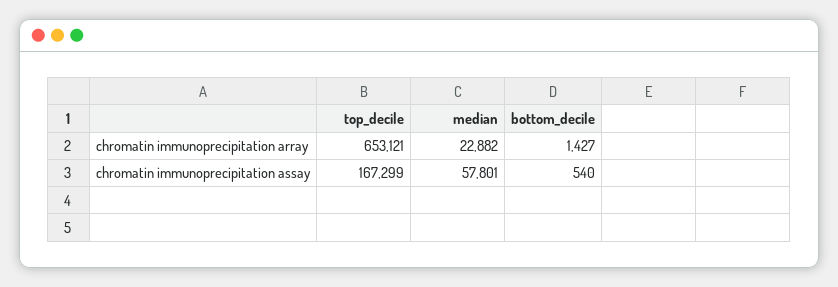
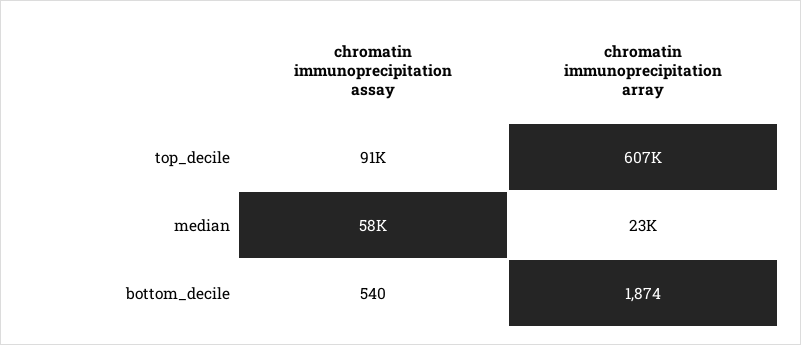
top_decile, chromatin immunoprecipitation array: 653121 -> 607000
bottom_decile, chromatin immunoprecipitation array: 1427 -> 1874
top_decile, chromatin immunoprecipitation assay: 167299 -> 91000

